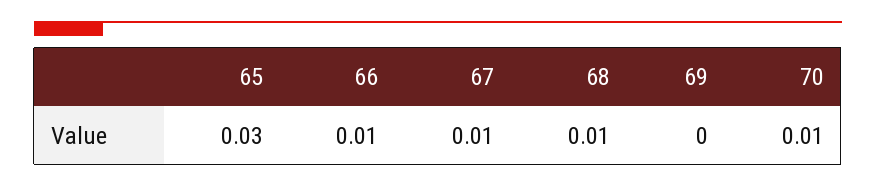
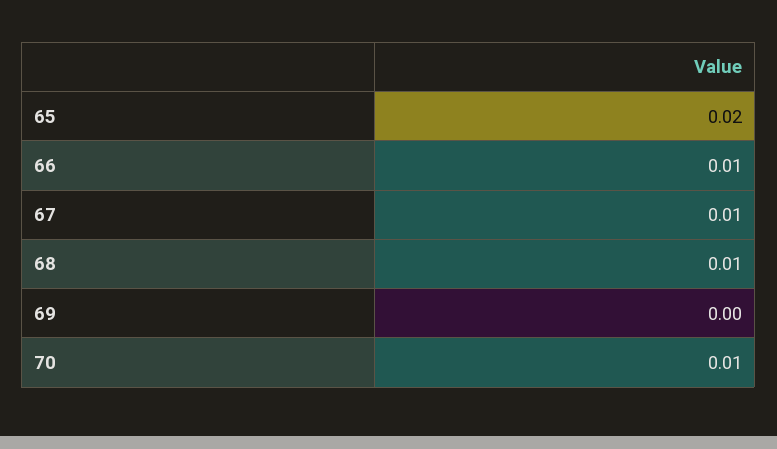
65: 0.03 -> 0.02

